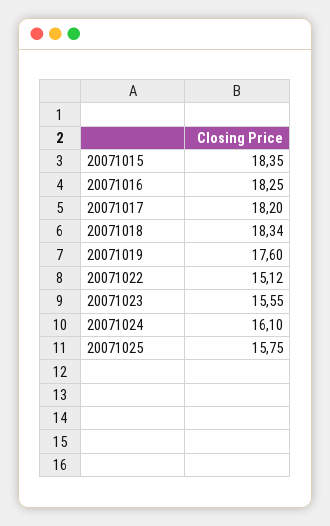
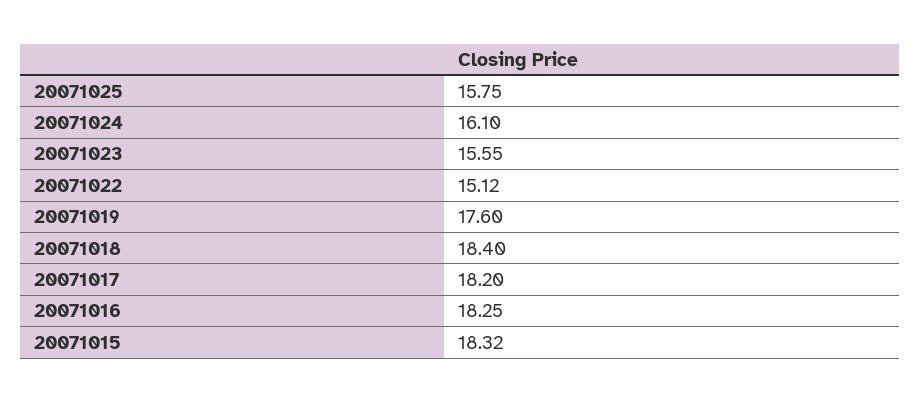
20071015: 18.35 -> 18.32
20071018: 18.34 -> 18.4

